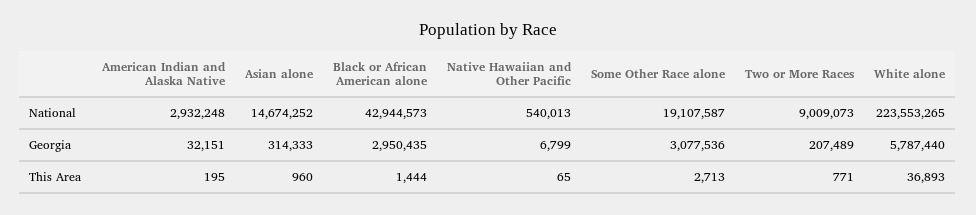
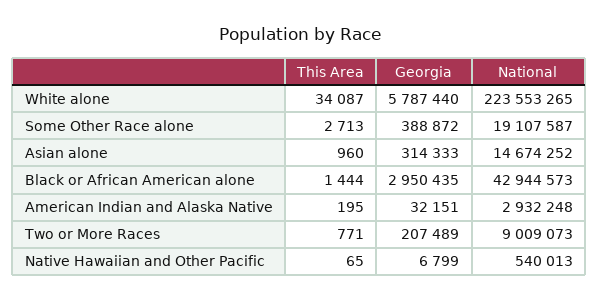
Some Other Race alone, Georgia: 3077536 -> 388872
White alone, This Area: 36893 -> 34087

